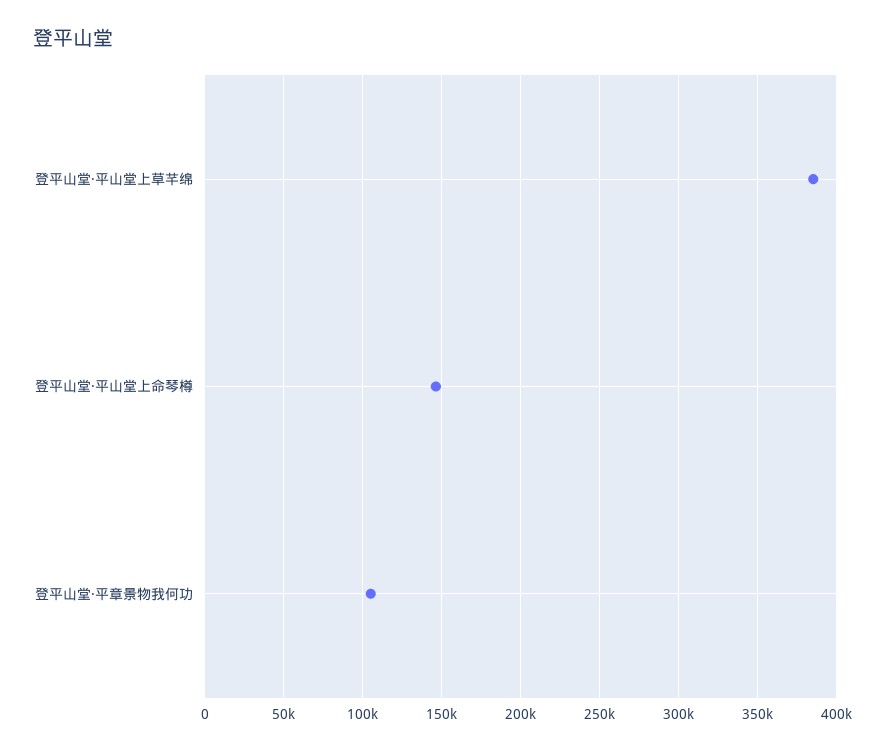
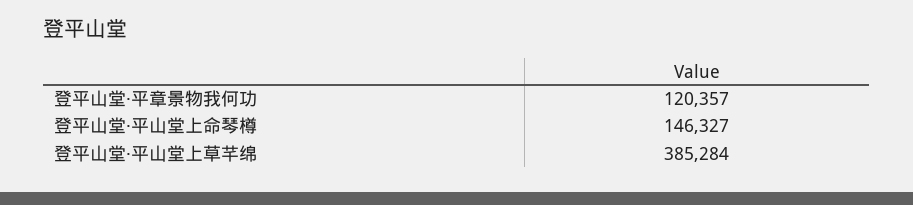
登平山堂·平章景物我何功: 105000 -> 120357

